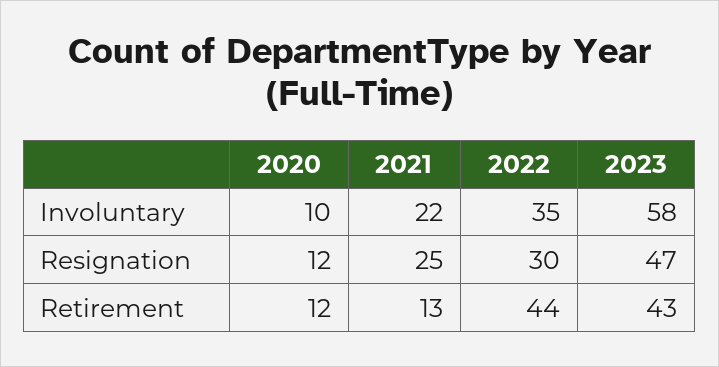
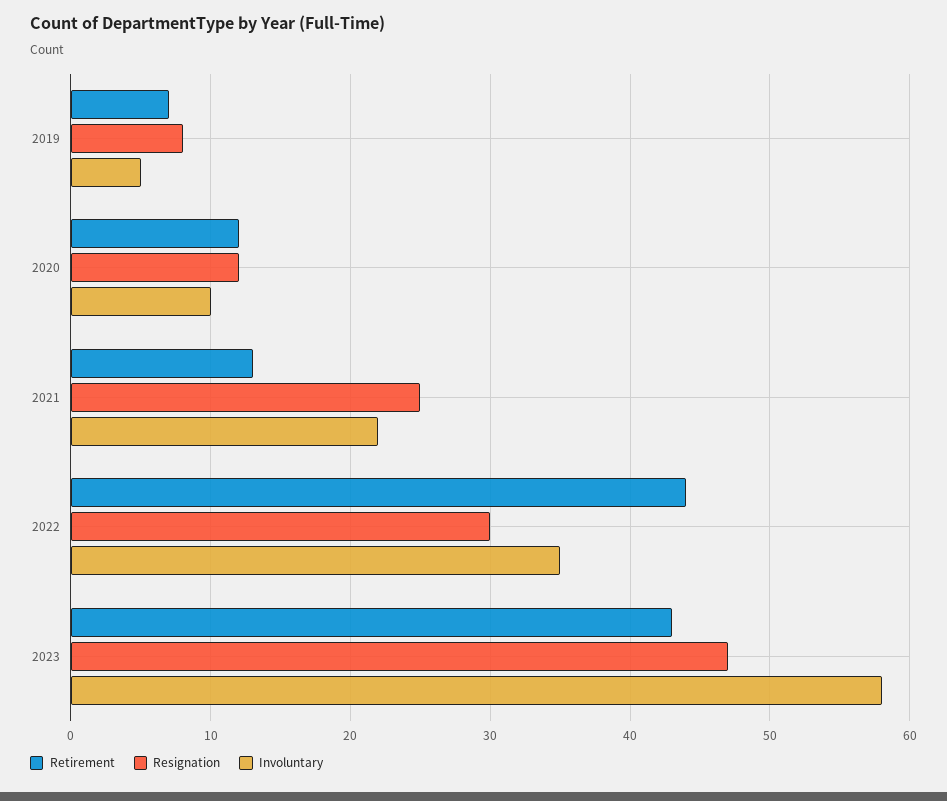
Retirement, 2019: none -> 7
Resignation, 2019: none -> 8
Involuntary, 2019: none -> 5

